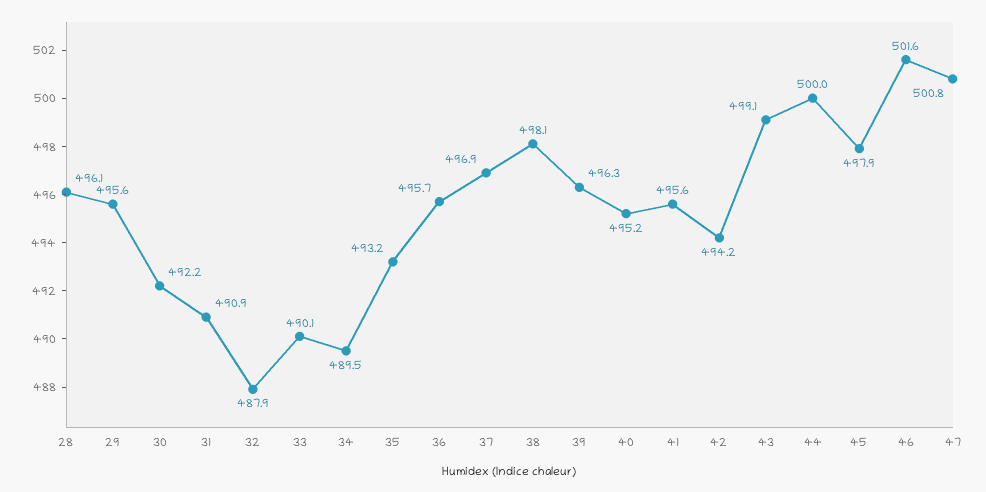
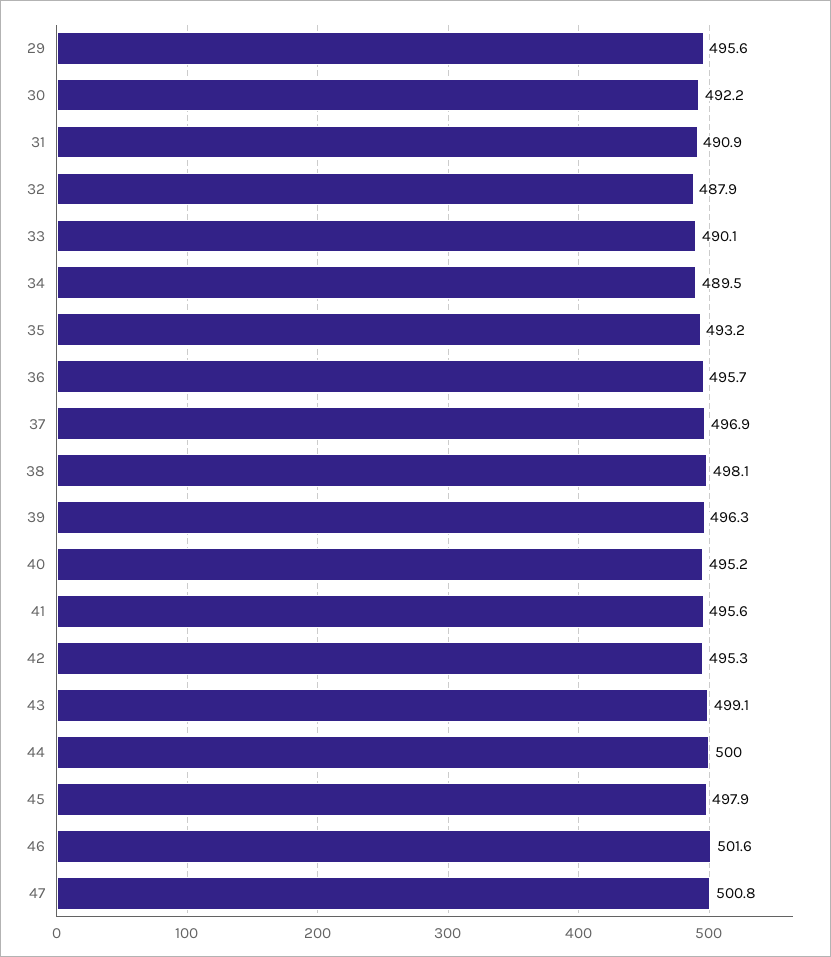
28: 496.1 -> none
42: 494.2 -> 495.3

